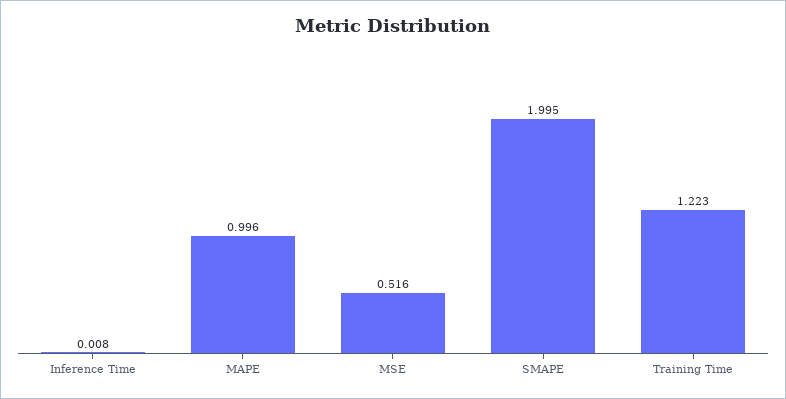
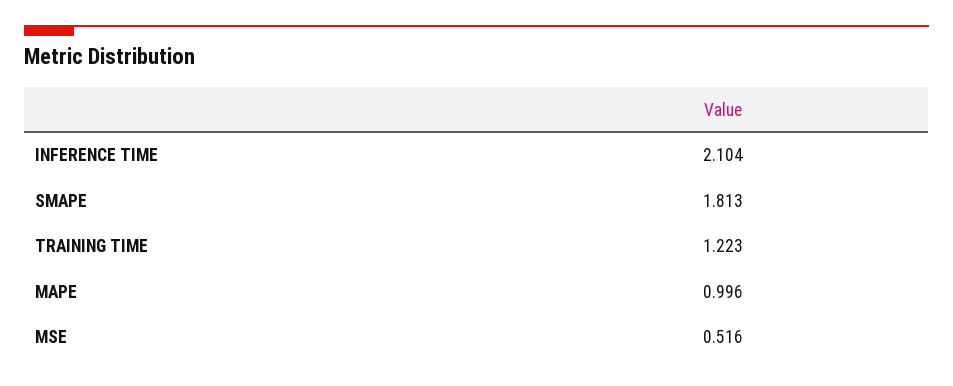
Inference Time: 0.008 -> 2.104
SMAPE: 1.995 -> 1.813

